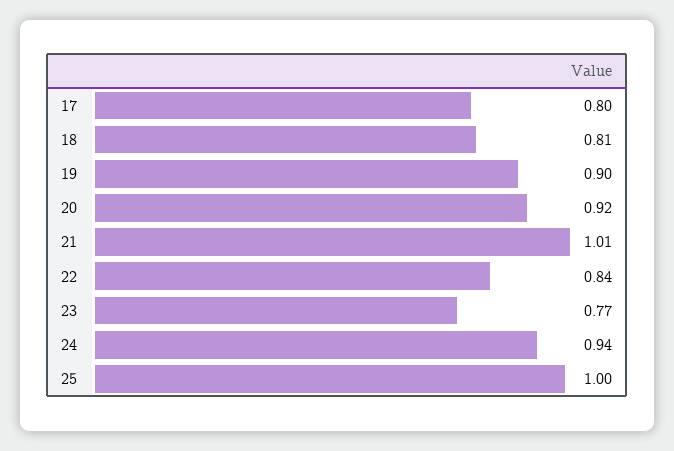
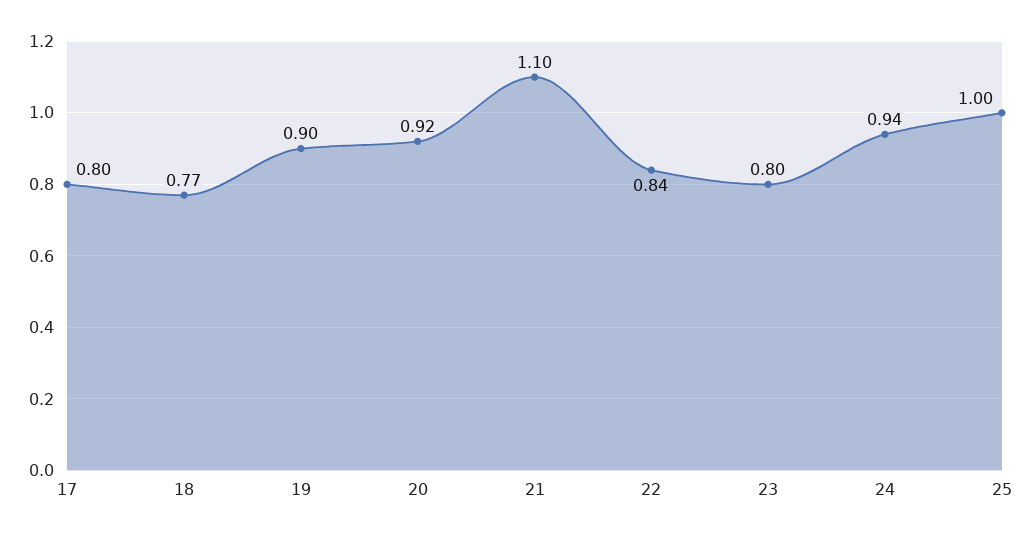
18: 0.81 -> 0.77
21: 1.01 -> 1.1
23: 0.77 -> 0.8

